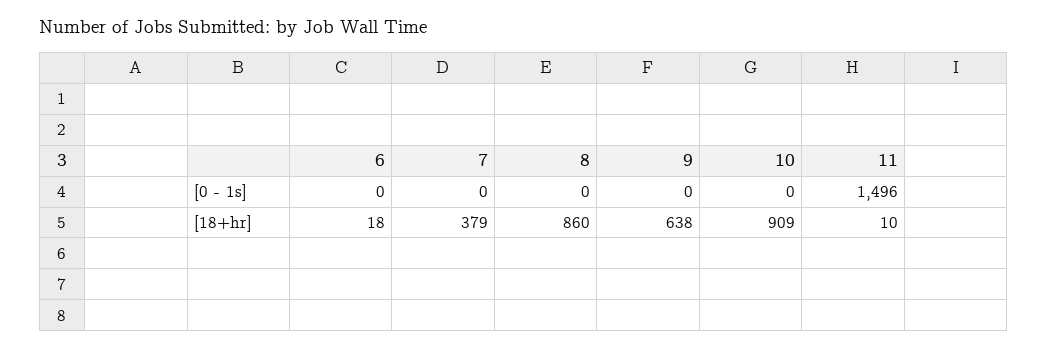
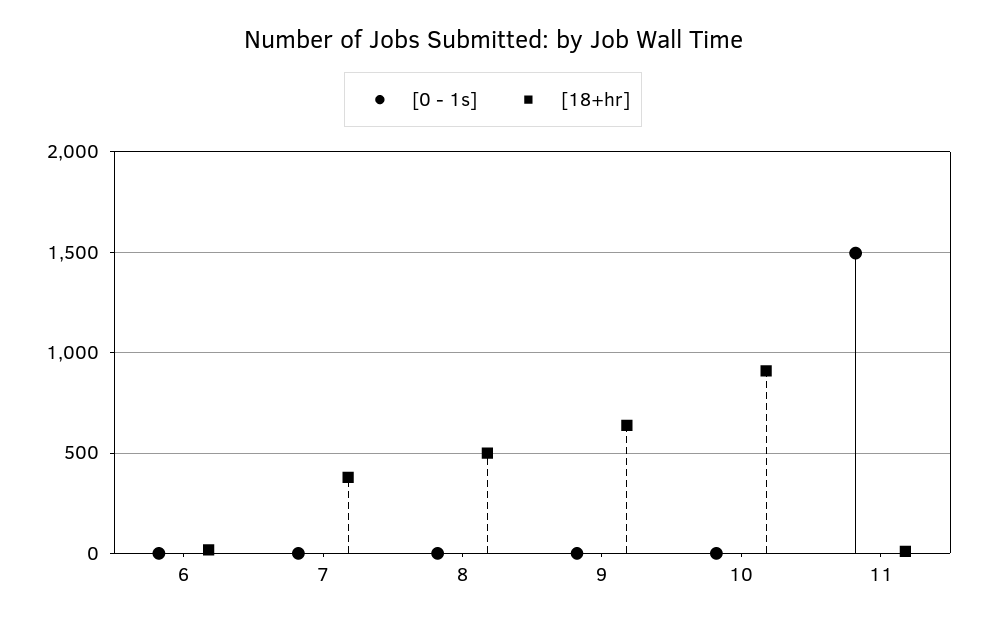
[18+hr], 8: 860 -> 500

